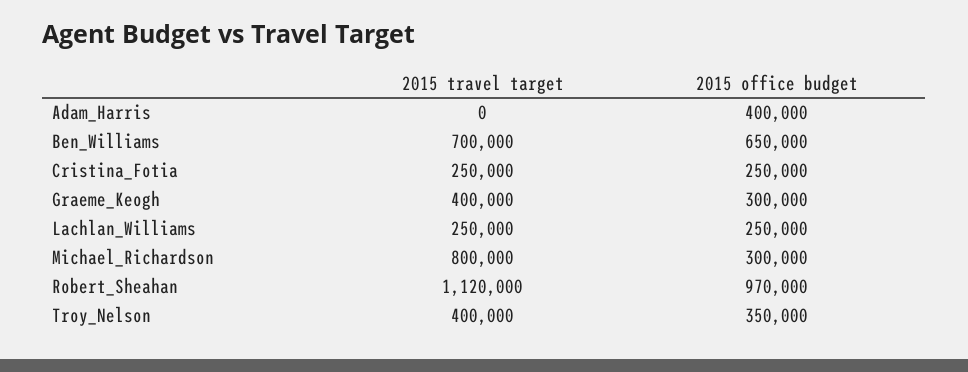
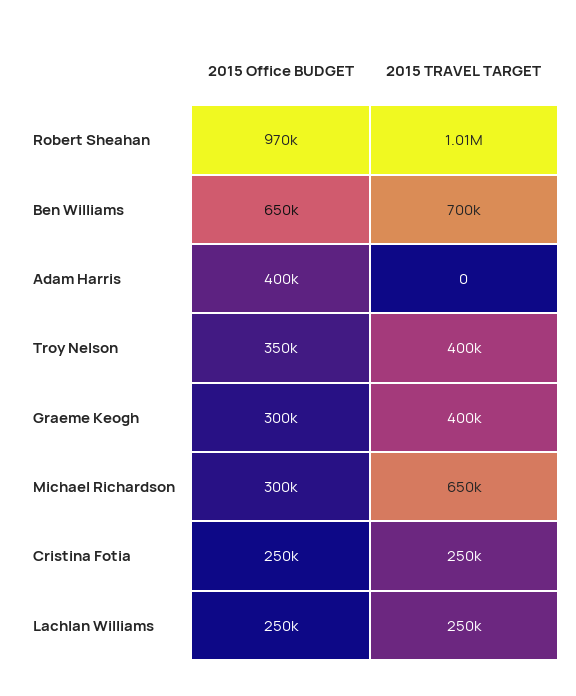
2015 travel target, Michael_Richardson: 800000 -> 650000
2015 travel target, Robert_Sheahan: 1120000 -> 1010000

